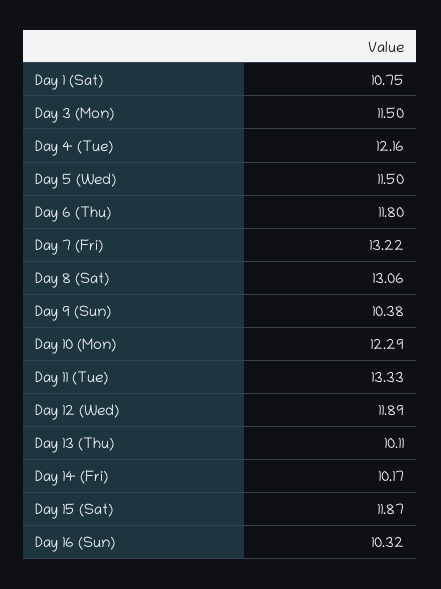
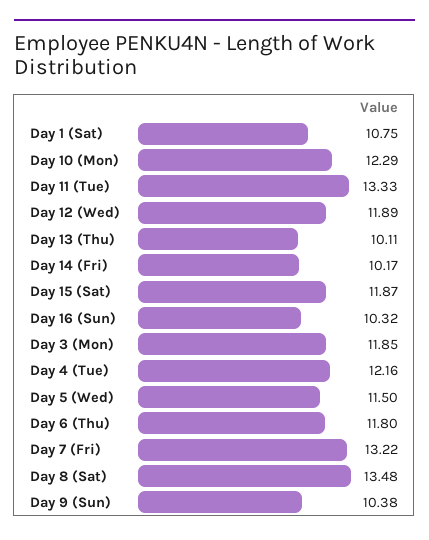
Day 3 (Mon): 11.5 -> 11.85
Day 8 (Sat): 13.06 -> 13.48

